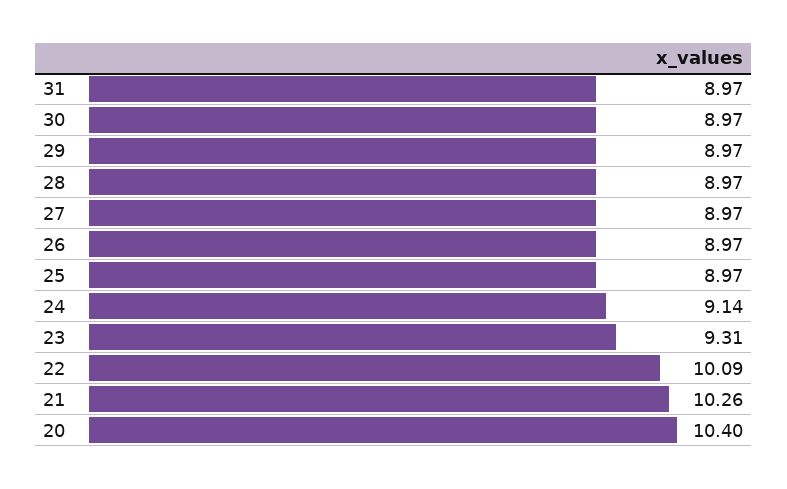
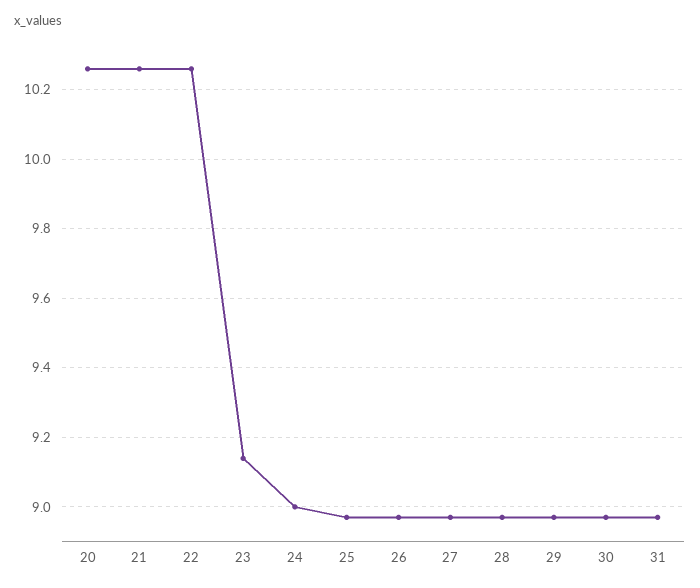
24: 9.14 -> 9
23: 9.31 -> 9.15
22: 10.09 -> 10.25
20: 10.4 -> 10.25

